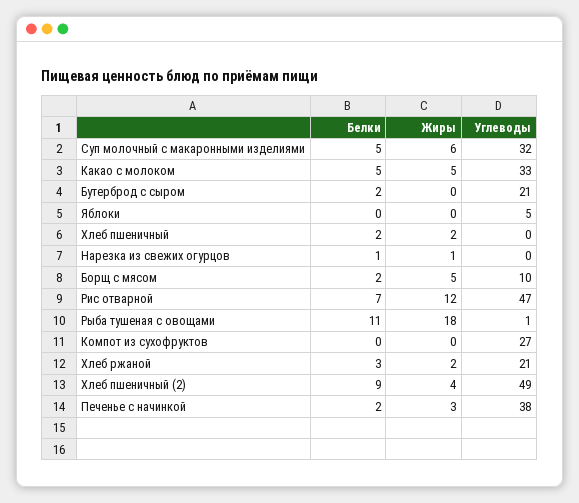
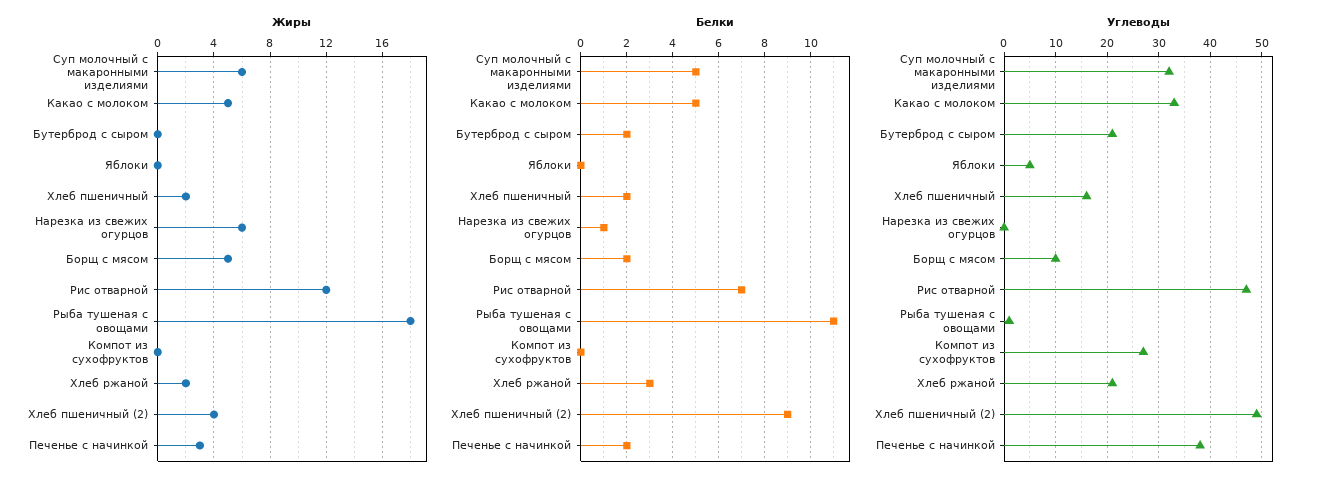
Углеводы, Хлеб пшеничный: 0 -> 15
Жиры, Нарезка из свежих огурцов: 1 -> 6

